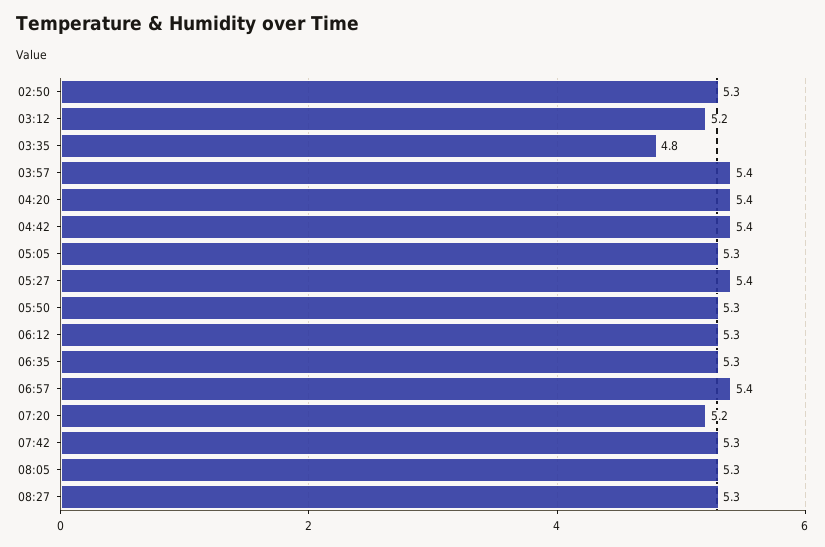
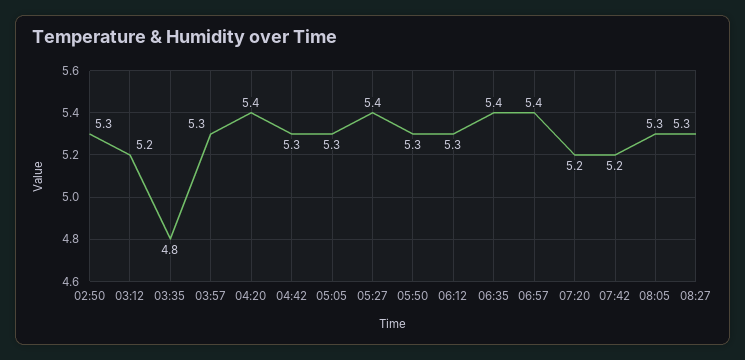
03:57: 5.4 -> 5.3
04:42: 5.4 -> 5.3
06:35: 5.3 -> 5.4
07:42: 5.3 -> 5.2

